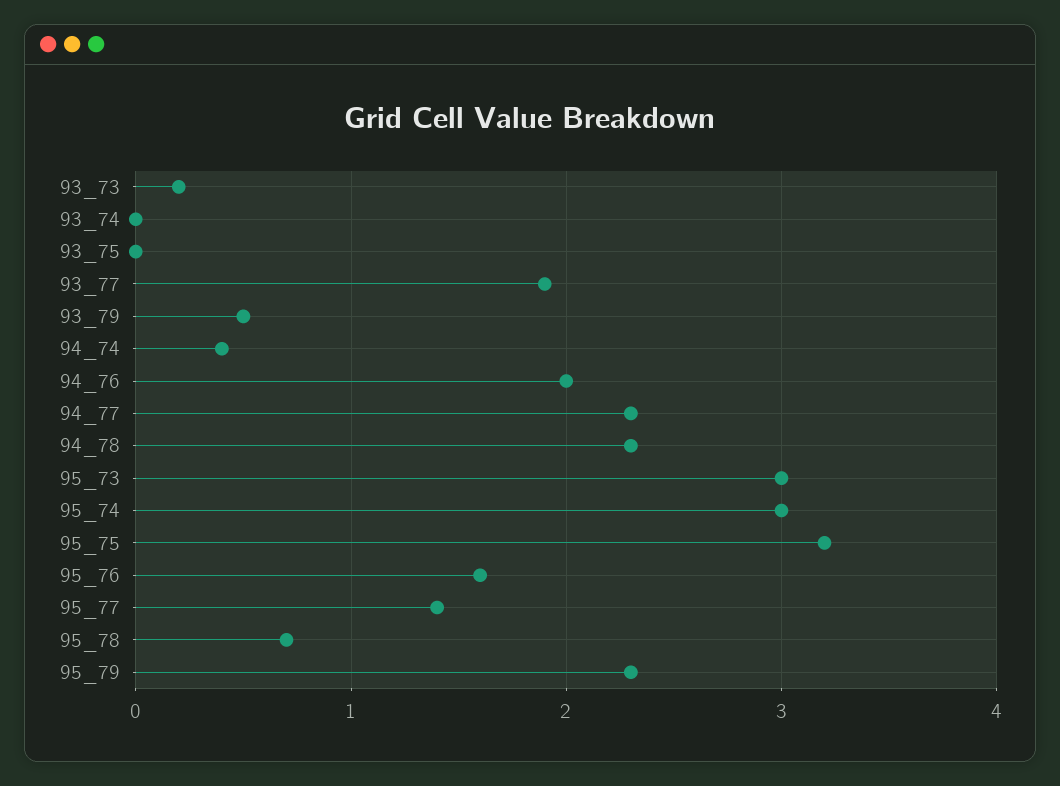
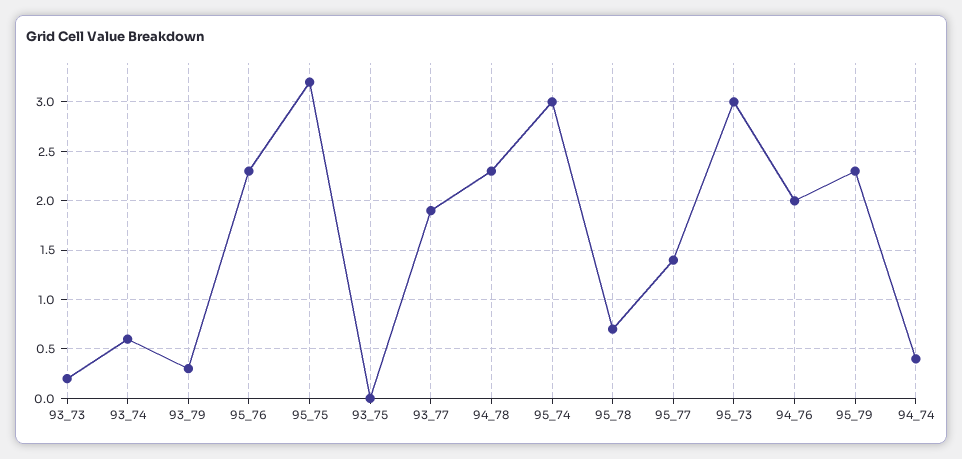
93_74: 0 -> 0.6
93_79: 0.5 -> 0.3
94_77: 2.3 -> none
95_76: 1.6 -> 2.3

